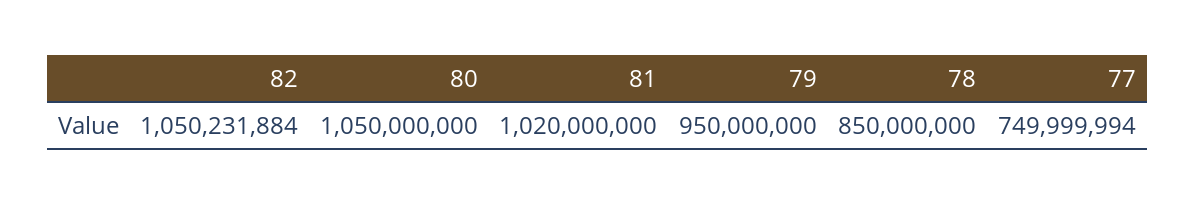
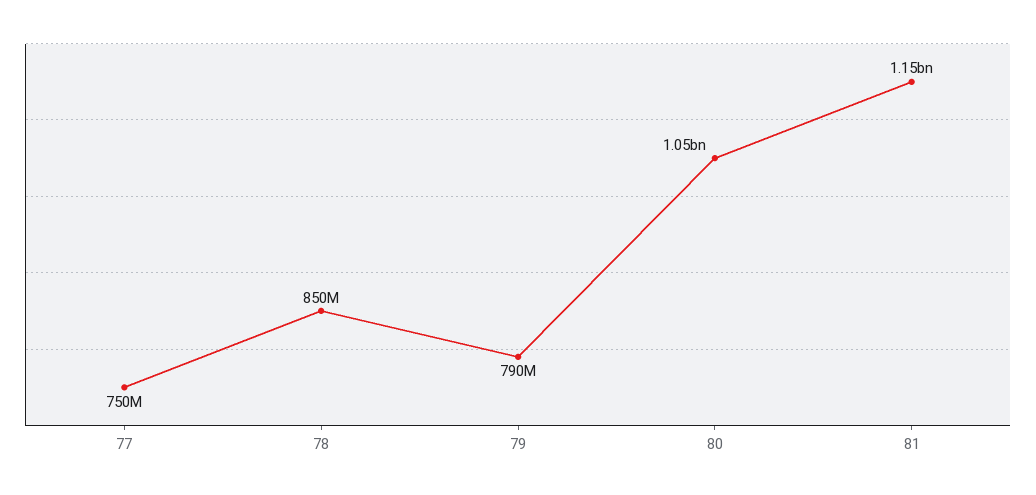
82: 1050231884 -> none
81: 1020000000 -> 1150000000
79: 950000000 -> 790000000

